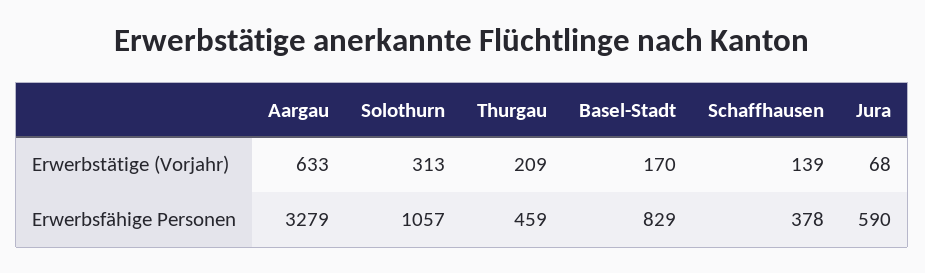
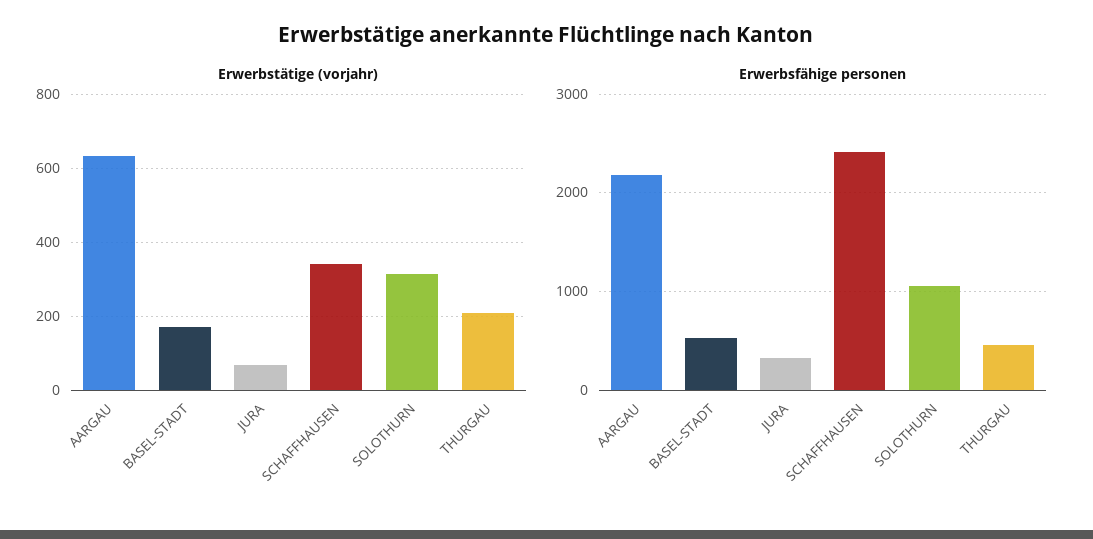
Erwerbstätige (Vorjahr), Schaffhausen: 139 -> 340
Erwerbsfähige Personen, Aargau: 3279 -> 2200
Erwerbsfähige Personen, Basel-Stadt: 829 -> 500
Erwerbsfähige Personen, Schaffhausen: 378 -> 2400
Erwerbsfähige Personen, Jura: 590 -> 300

